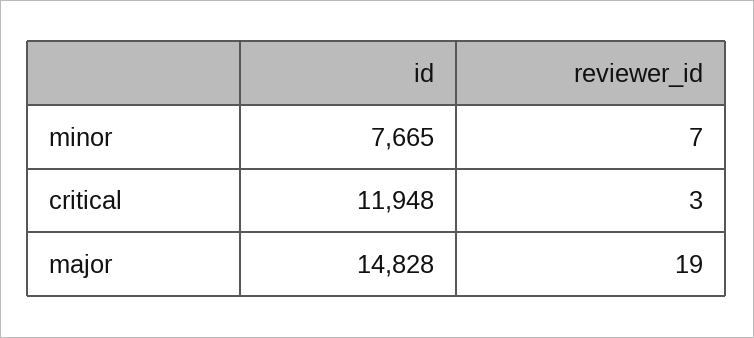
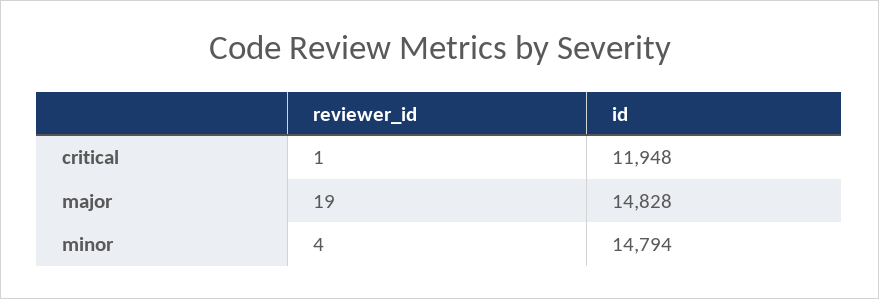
id, minor: 7665 -> 14794
reviewer_id, minor: 7 -> 4
reviewer_id, critical: 3 -> 1

